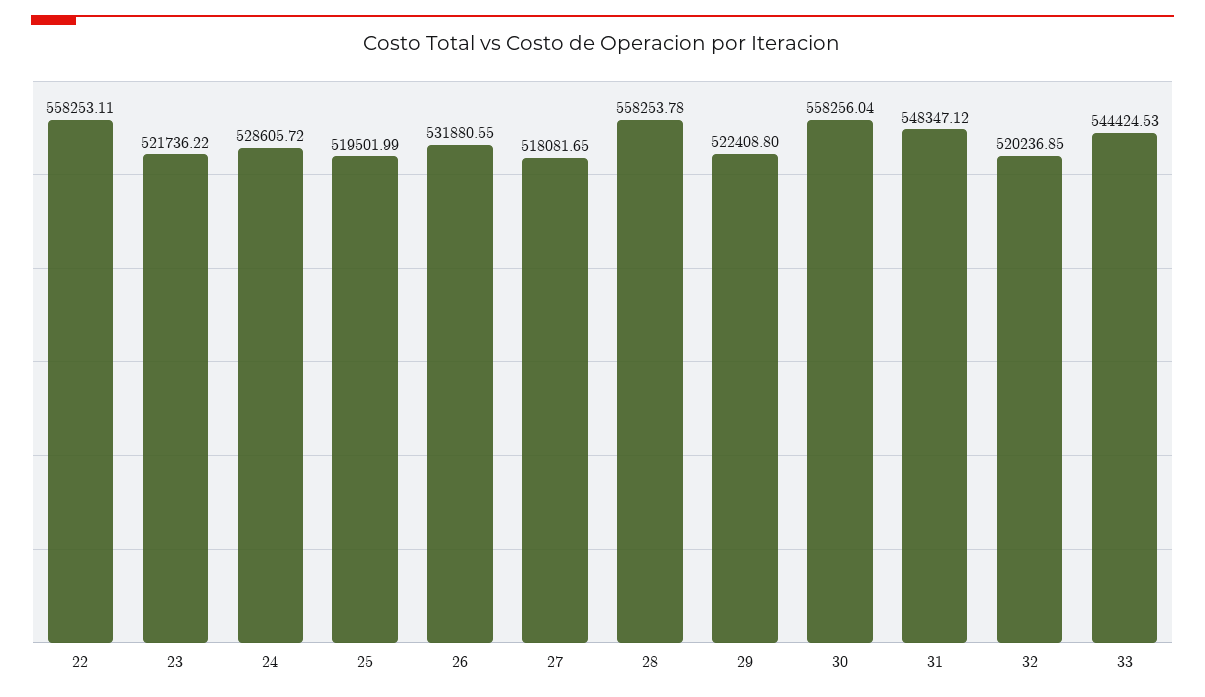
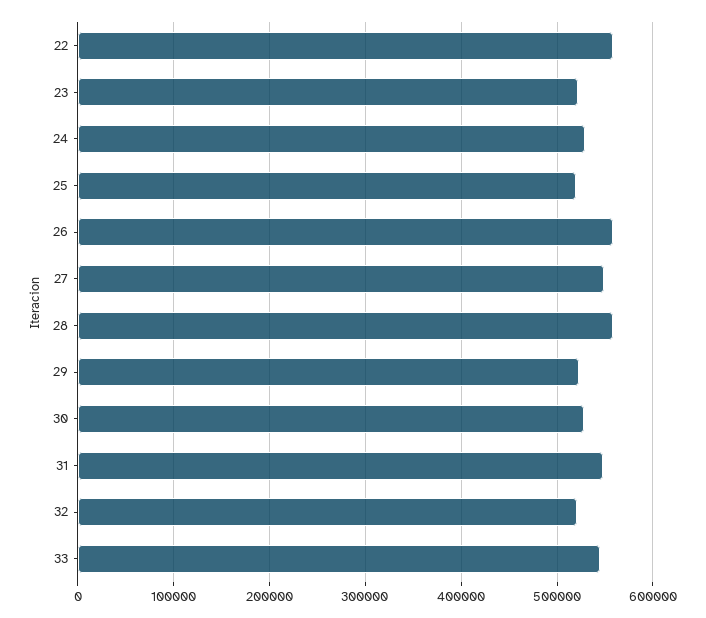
26: 531880.55 -> 560000
27: 518081.65 -> 550000
30: 558256.04 -> 530000

